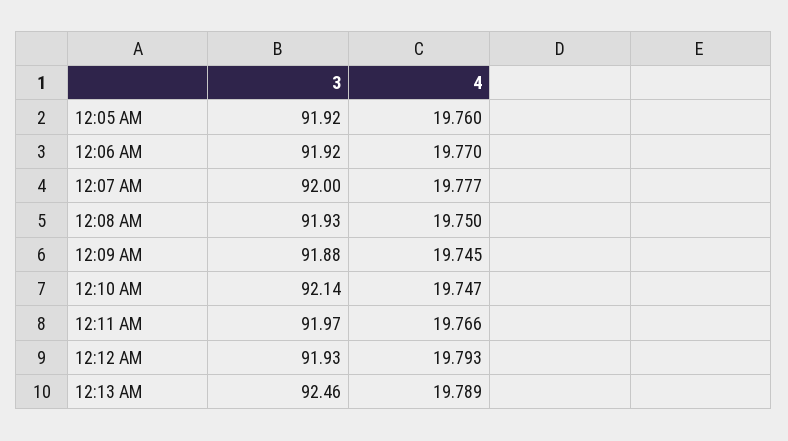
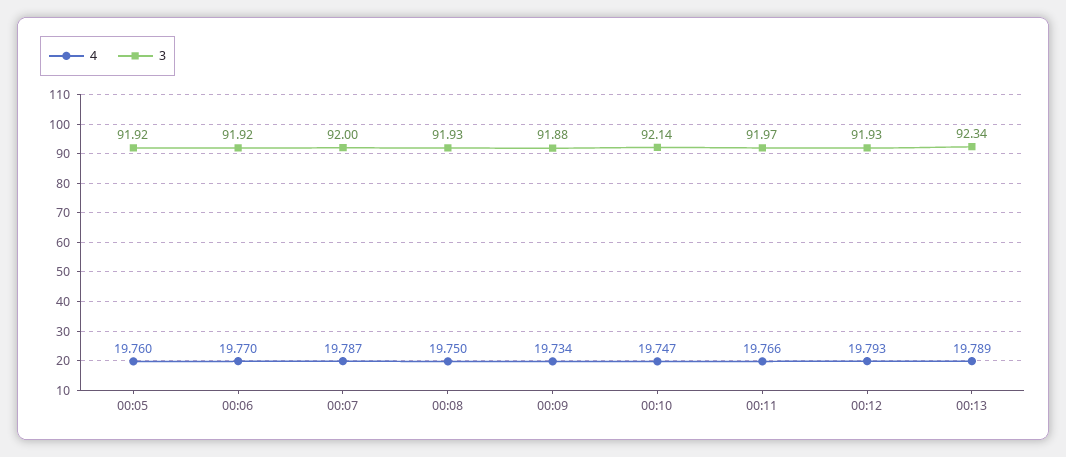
4, 12:07 AM: 19.777 -> 19.787
4, 12:09 AM: 19.745 -> 19.734
3, 12:13 AM: 92.46 -> 92.34

